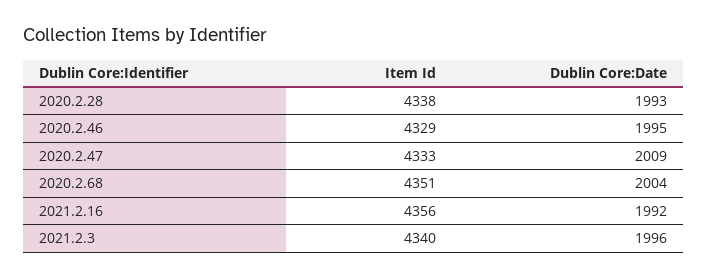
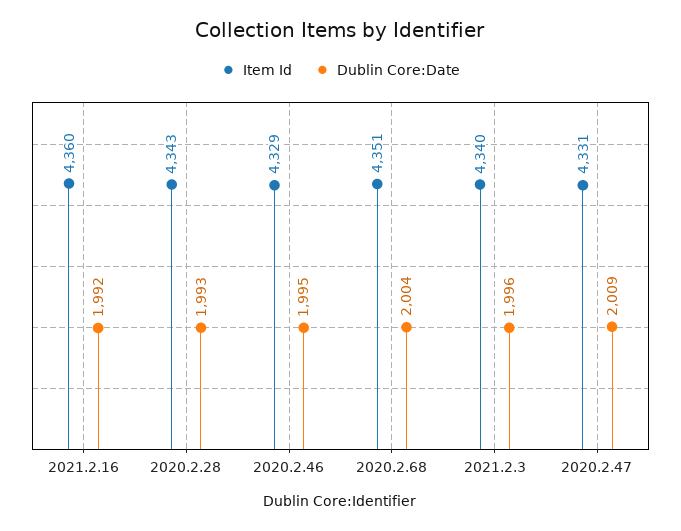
Item Id, 2020.2.28: 4338 -> 4343
Item Id, 2020.2.47: 4333 -> 4331
Item Id, 2021.2.16: 4356 -> 4360

